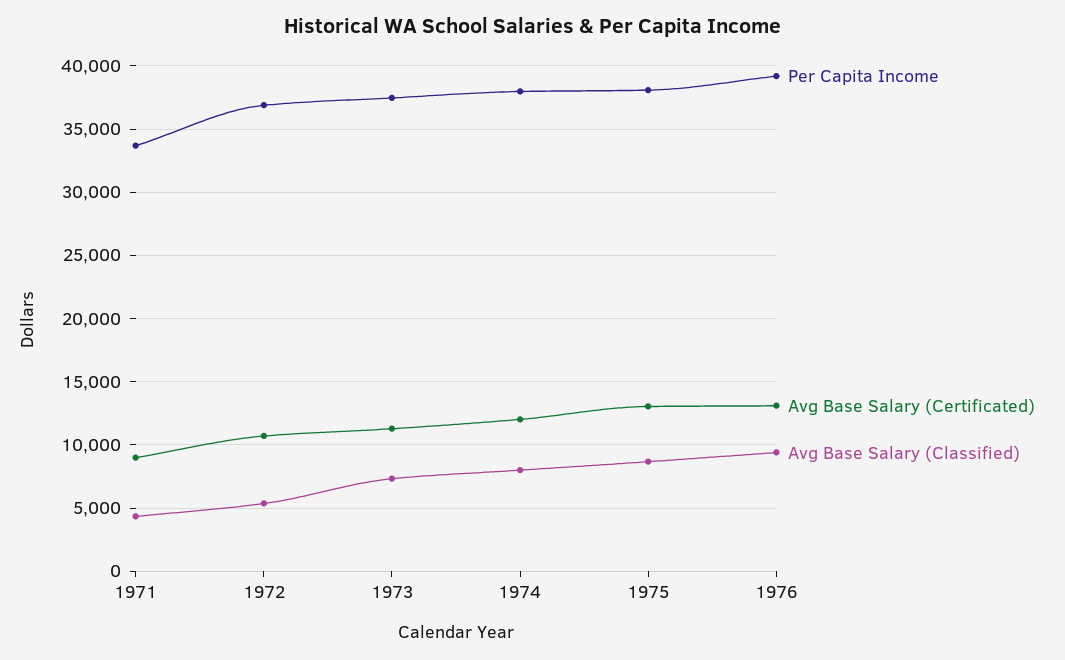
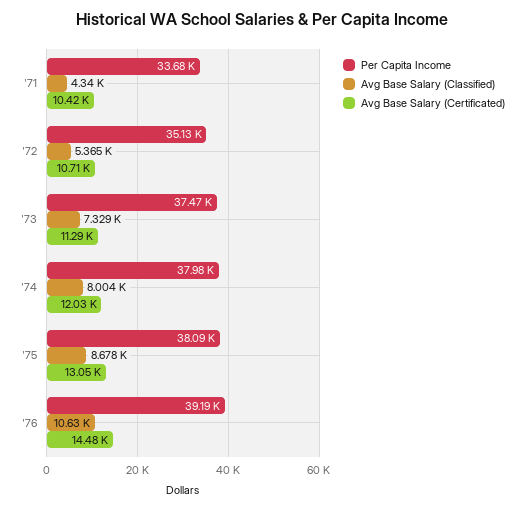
Avg Base Salary (Certificated), 1971: 9000 -> 10420
Per Capita Income, 1972: 37000 -> 35130
Avg Base Salary (Certificated), 1976: 13000 -> 14480
Avg Base Salary (Classified), 1976: 9500 -> 10630

